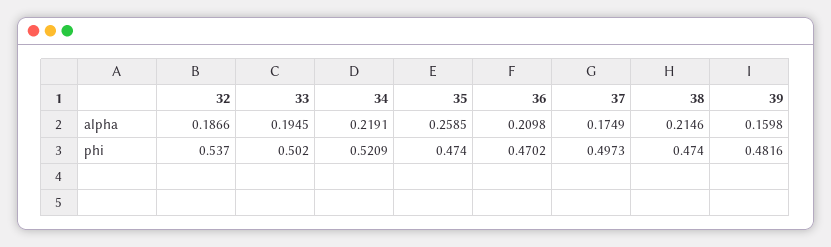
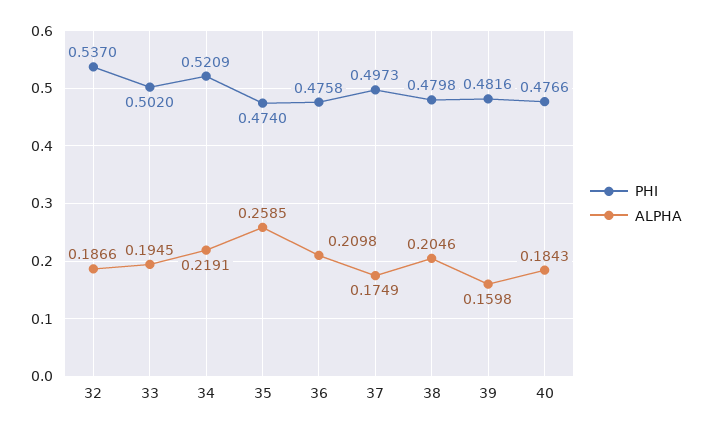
alpha, 38: 0.2146 -> 0.2046
phi, 36: 0.4702 -> 0.4758
phi, 38: 0.474 -> 0.4798
phi, 40: none -> 0.4766
alpha, 40: none -> 0.1843

